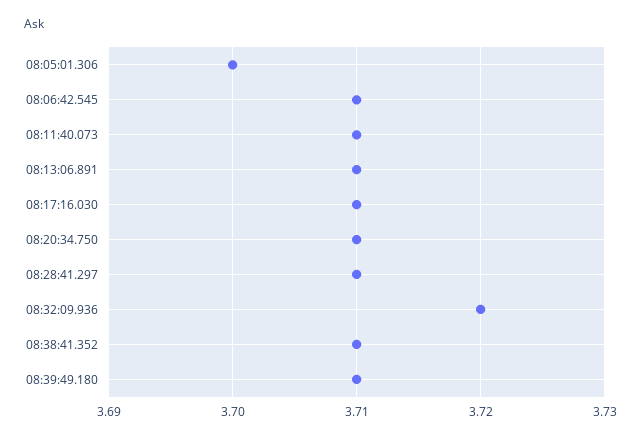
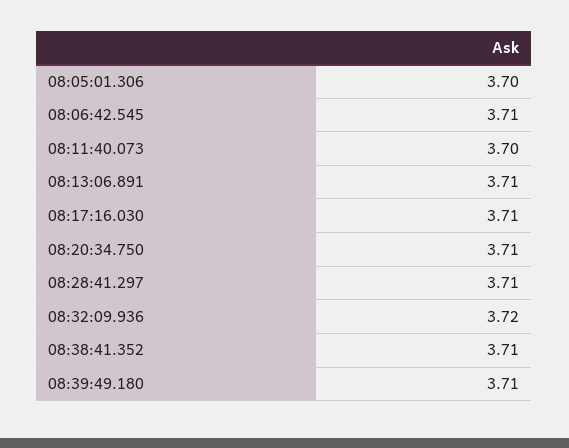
08:11:40.073: 3.71 -> 3.7

